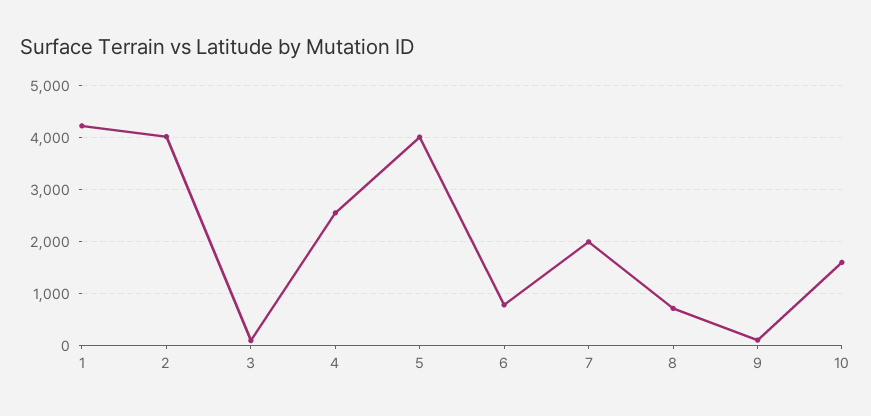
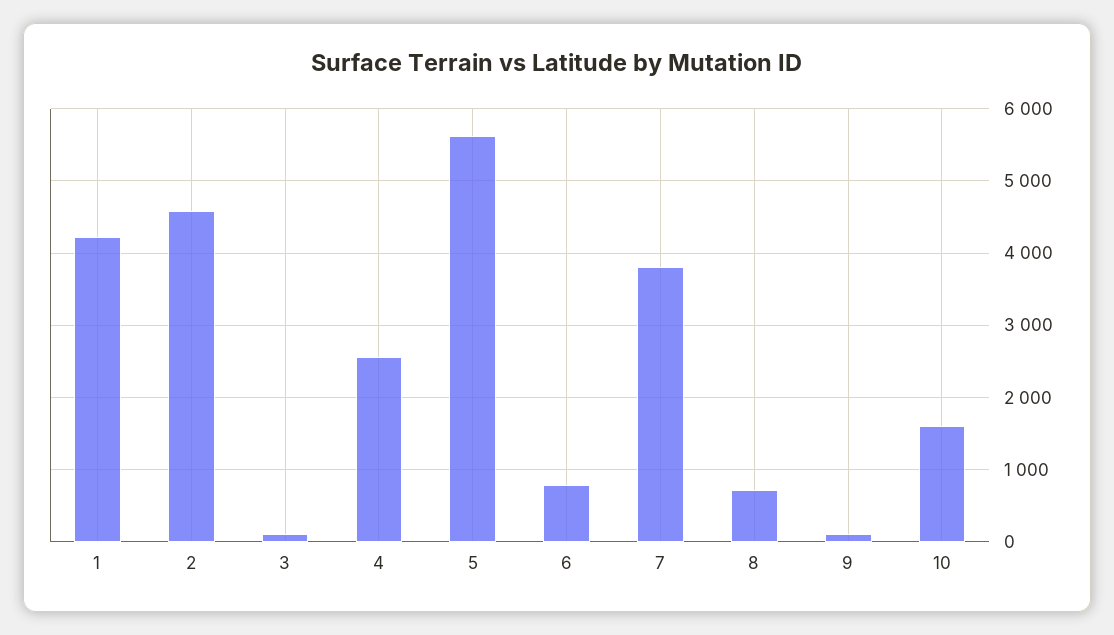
2: 4000 -> 4600
5: 4000 -> 5600
7: 2000 -> 3800

